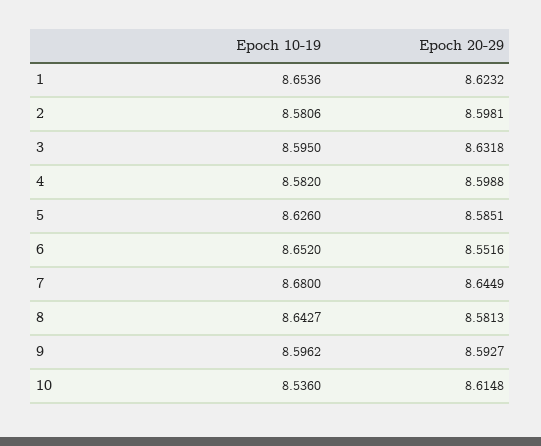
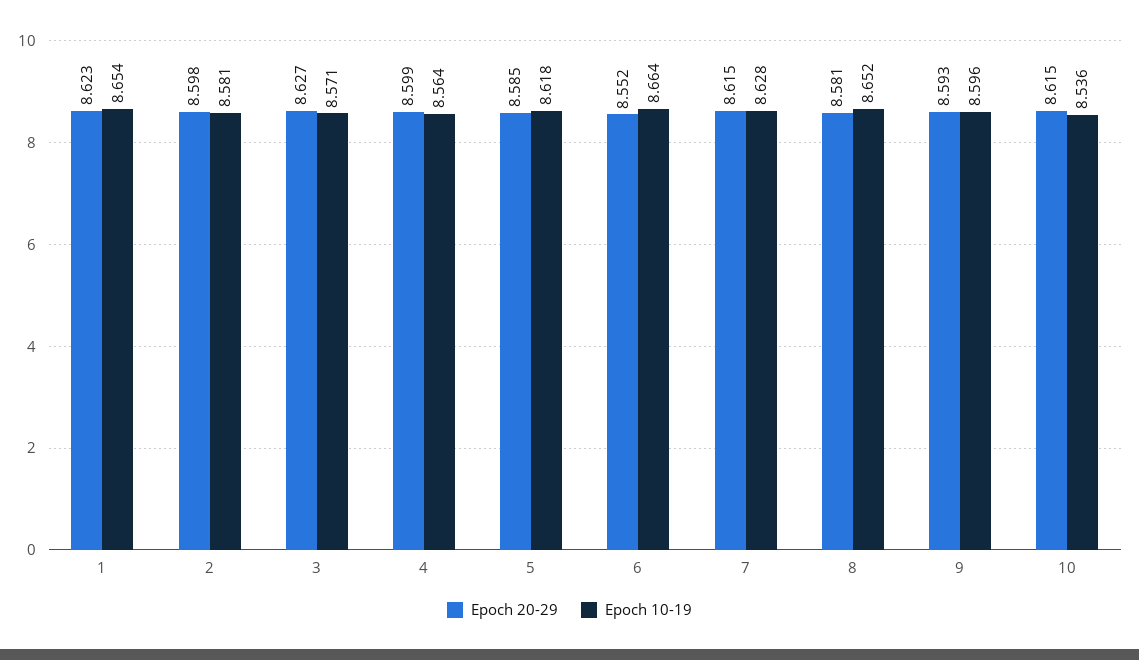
Epoch 10-19, 3: 8.595 -> 8.571
Epoch 20-29, 3: 8.6318 -> 8.627
Epoch 10-19, 4: 8.582 -> 8.564
Epoch 10-19, 5: 8.626 -> 8.618
Epoch 10-19, 6: 8.652 -> 8.664
Epoch 10-19, 7: 8.68 -> 8.628
Epoch 20-29, 7: 8.6449 -> 8.615
Epoch 10-19, 8: 8.6427 -> 8.652

